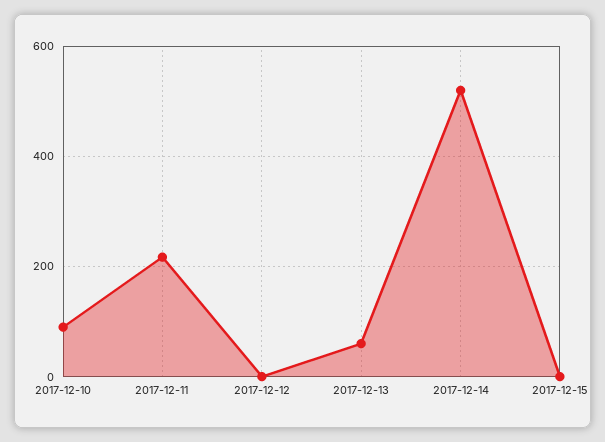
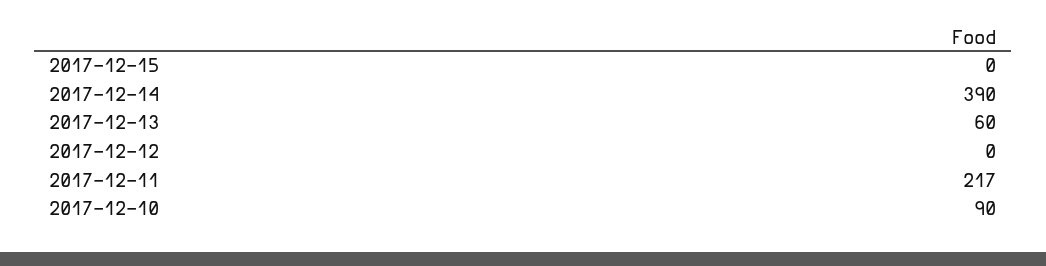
2017-12-14: 520 -> 390

